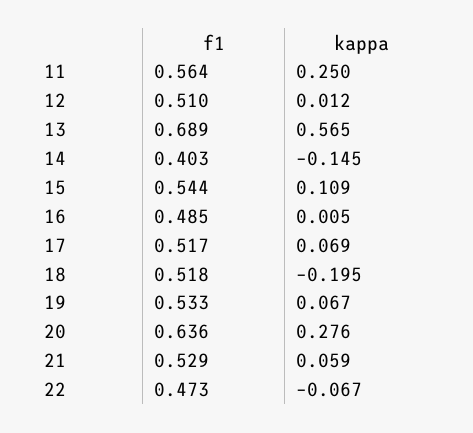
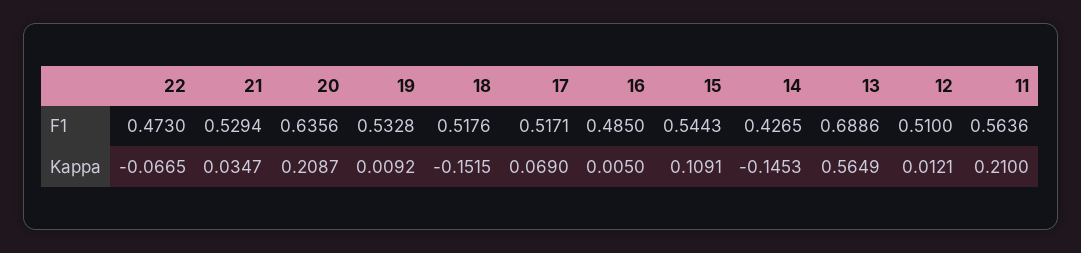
kappa, 11: 0.25 -> 0.21
f1, 14: 0.403 -> 0.4265
kappa, 18: -0.195 -> -0.1515
kappa, 19: 0.067 -> 0.0092
kappa, 20: 0.276 -> 0.2087
kappa, 21: 0.059 -> 0.0347

